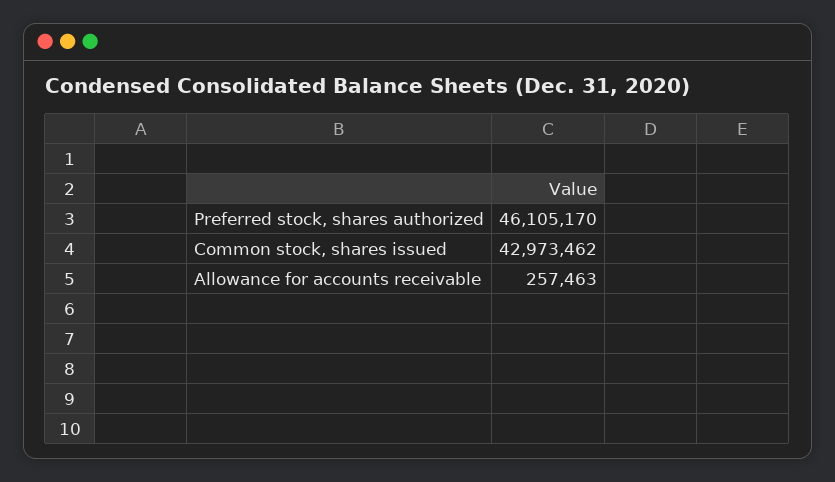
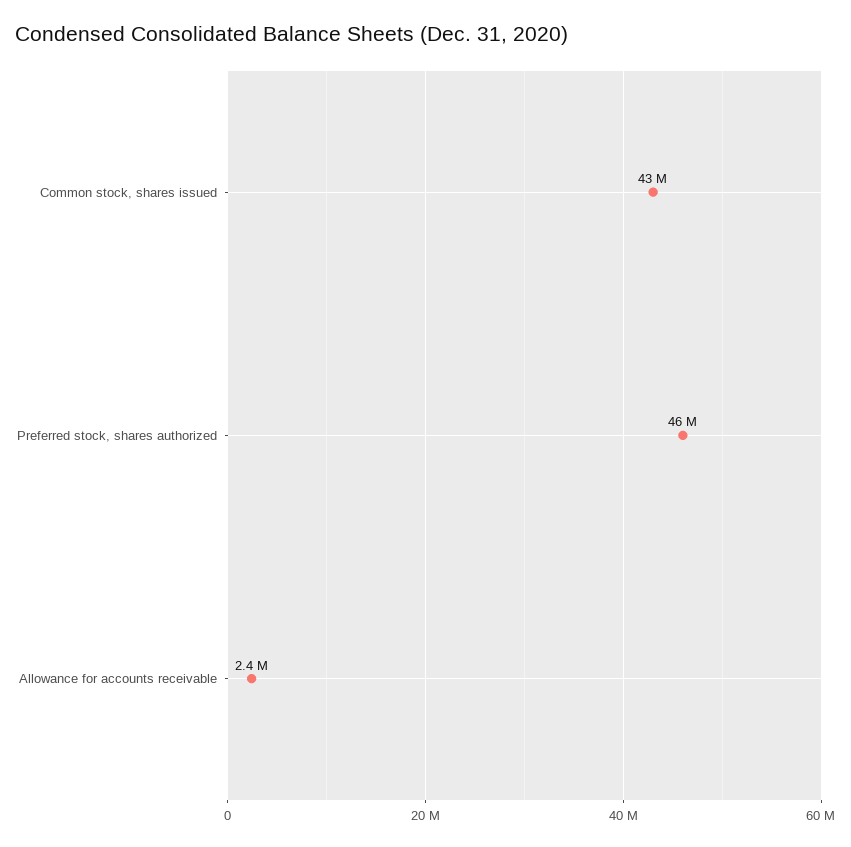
Allowance for accounts receivable: 257463 -> 2400000

